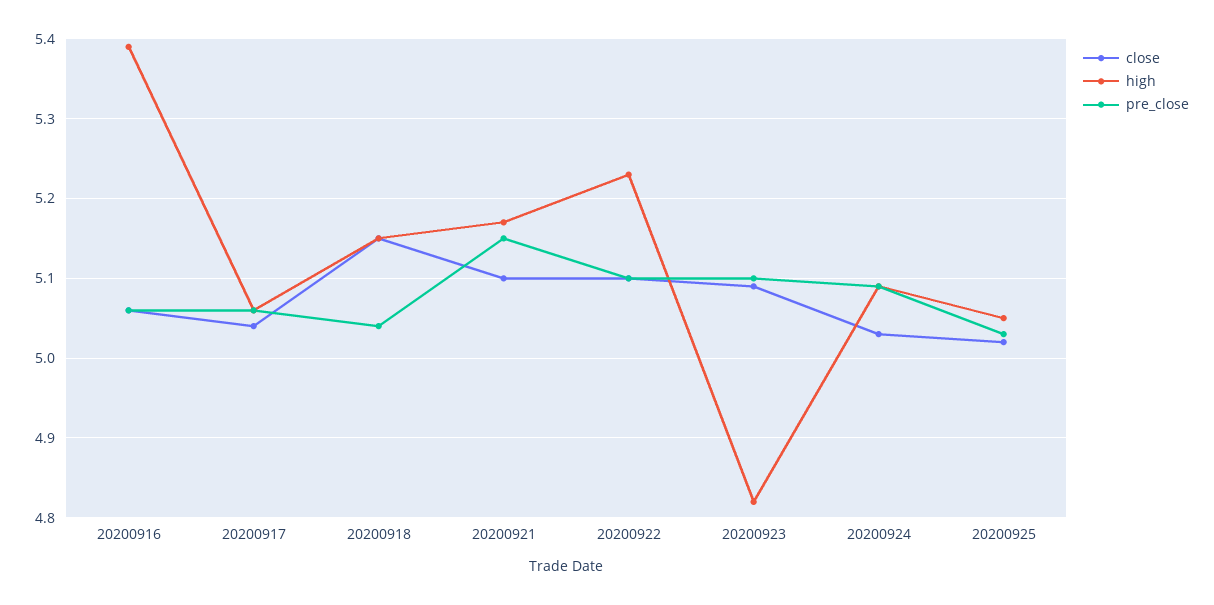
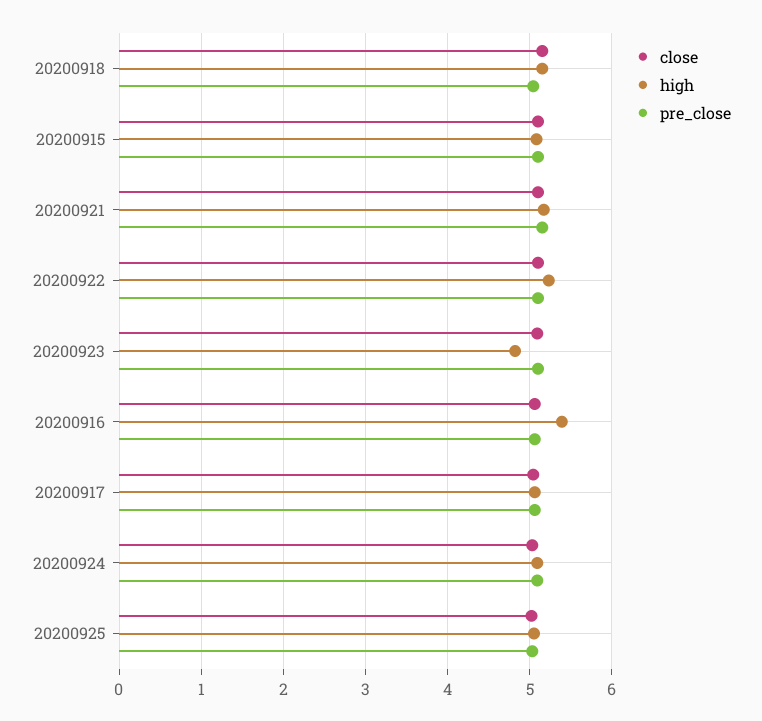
close, 20200915: none -> 5.1
high, 20200915: none -> 5.1
pre_close, 20200915: none -> 5.1

